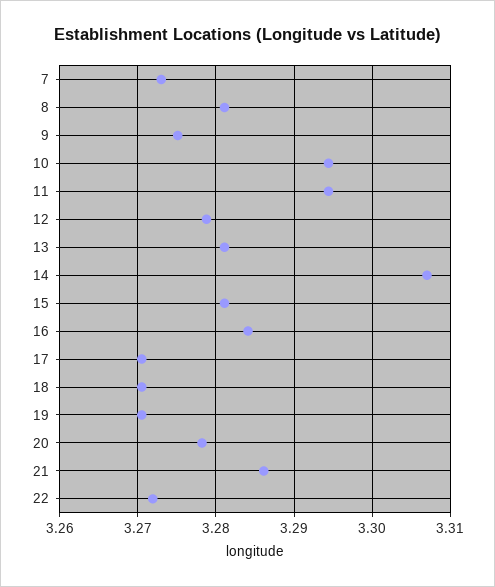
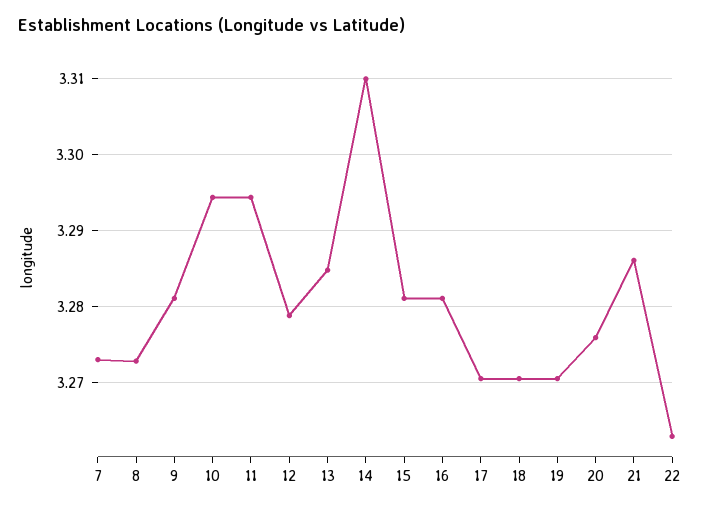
8: 3.281 -> 3.273
9: 3.275 -> 3.281
13: 3.281 -> 3.285
14: 3.307 -> 3.31
16: 3.284 -> 3.281
20: 3.278 -> 3.276
22: 3.272 -> 3.263

